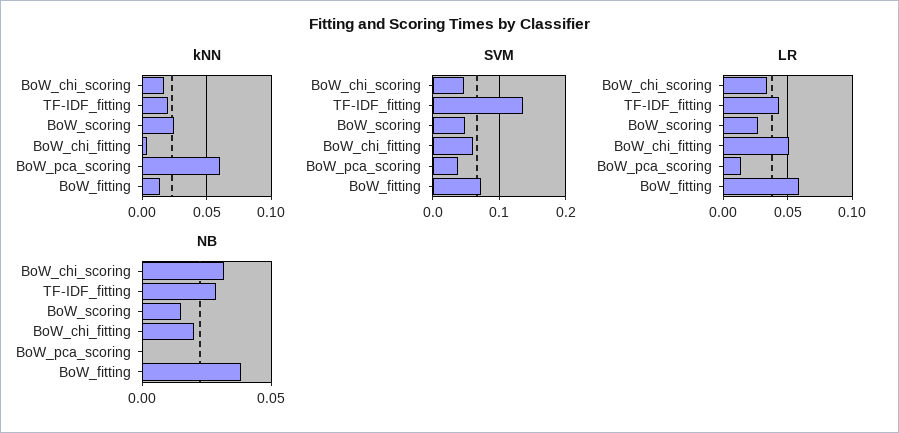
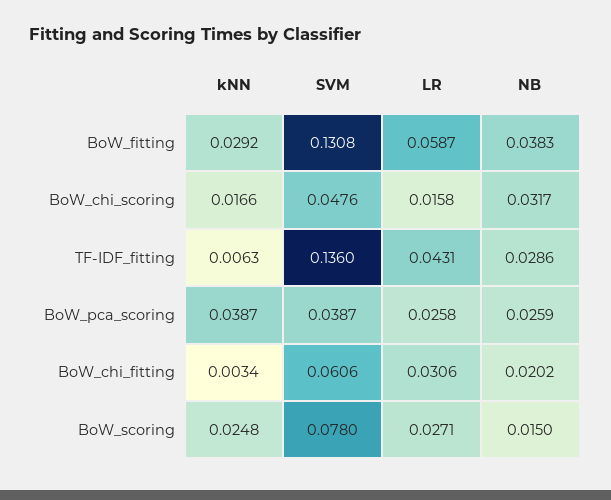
kNN, TF-IDF_fitting: 0.02 -> 0.0063
kNN, BoW_pca_scoring: 0.06 -> 0.0387
kNN, BoW_fitting: 0.015 -> 0.0292
SVM, BoW_scoring: 0.05 -> 0.078
SVM, BoW_fitting: 0.07 -> 0.1308
LR, BoW_chi_scoring: 0.035 -> 0.0158
LR, BoW_chi_fitting: 0.05 -> 0.0306
LR, BoW_pca_scoring: 0.015 -> 0.0258
NB, BoW_pca_scoring: 0 -> 0.0259

